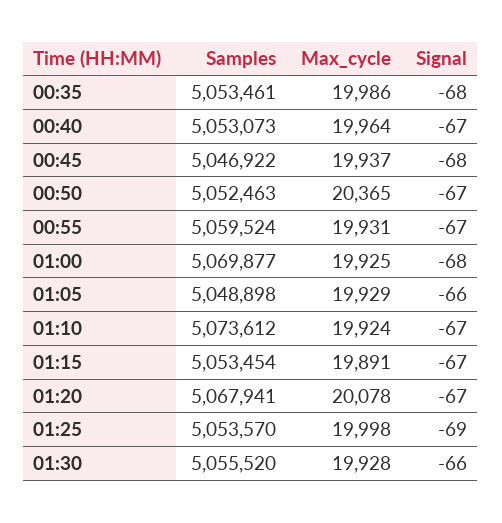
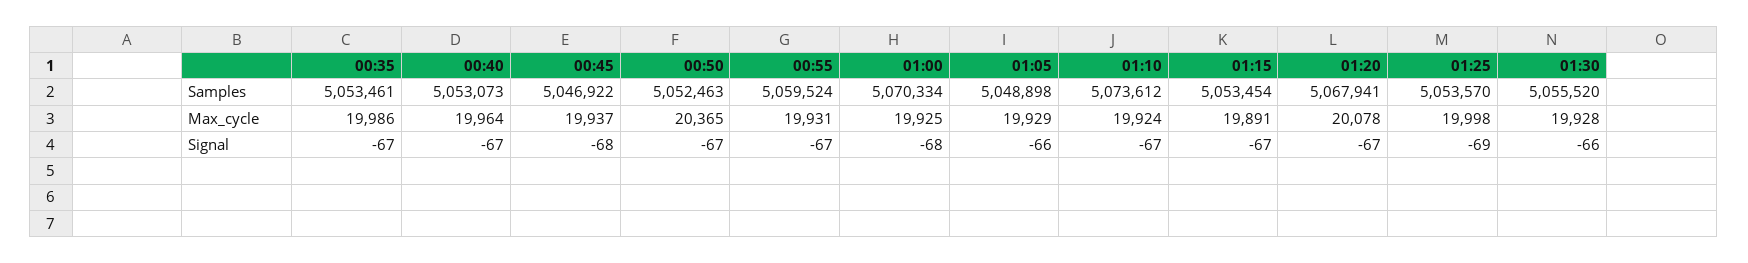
Signal, 00:35: -68 -> -67
Samples, 01:00: 5069877 -> 5070334

